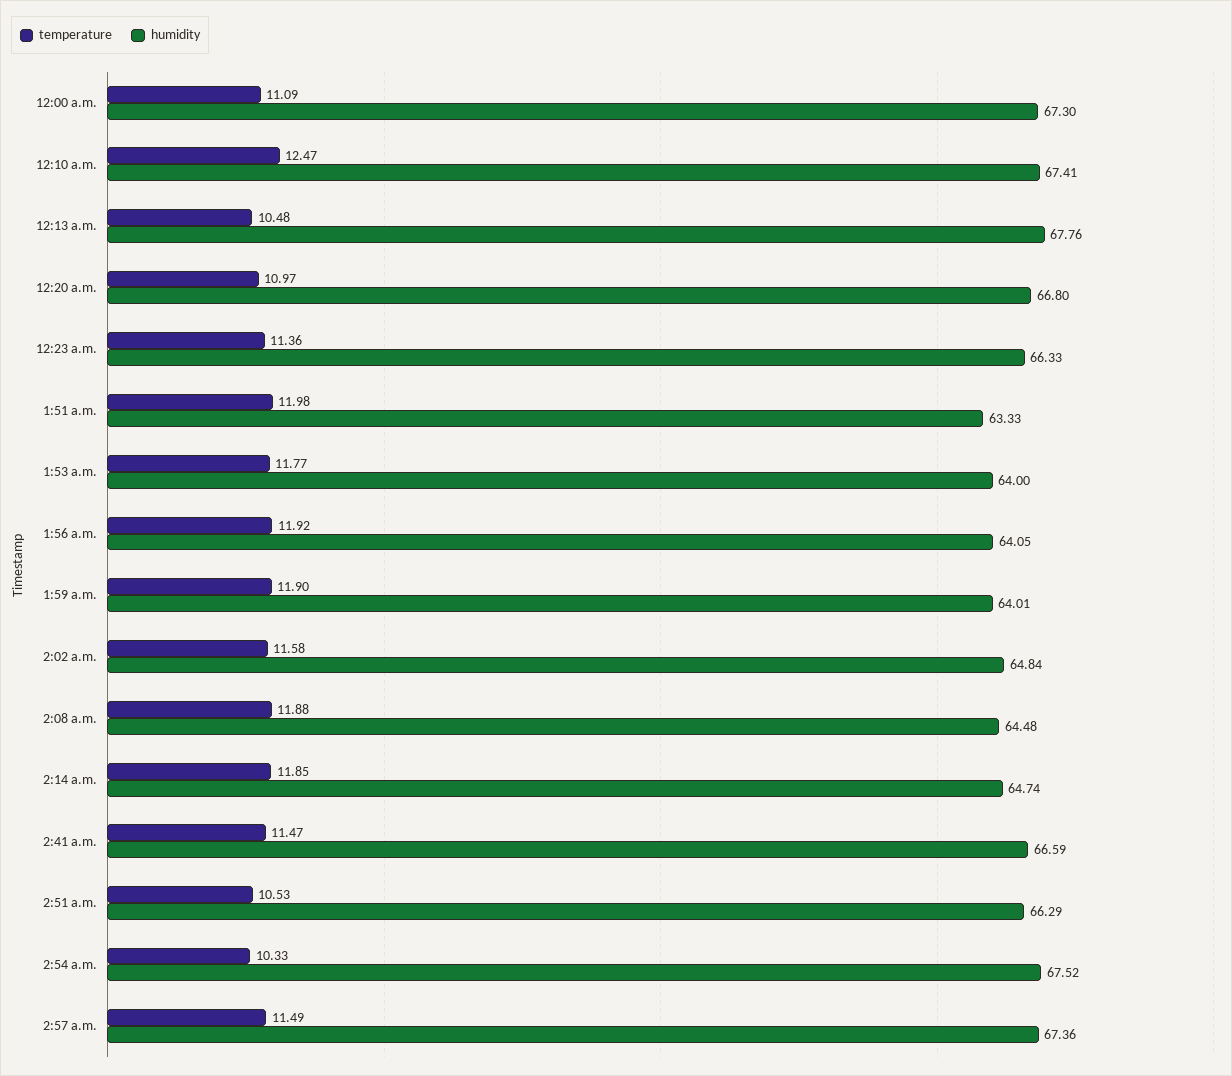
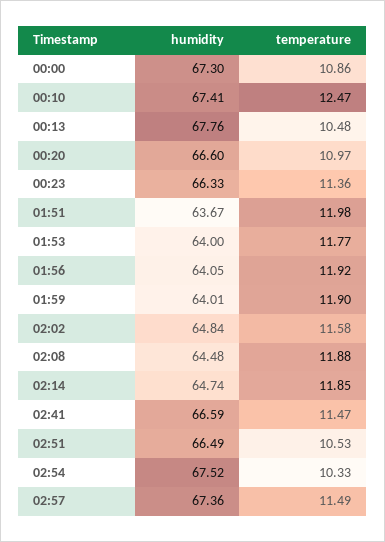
temperature, 12:00 a.m.: 11.09 -> 10.86
humidity, 12:20 a.m.: 66.8 -> 66.6
humidity, 1:51 a.m.: 63.33 -> 63.67
humidity, 2:51 a.m.: 66.29 -> 66.49

